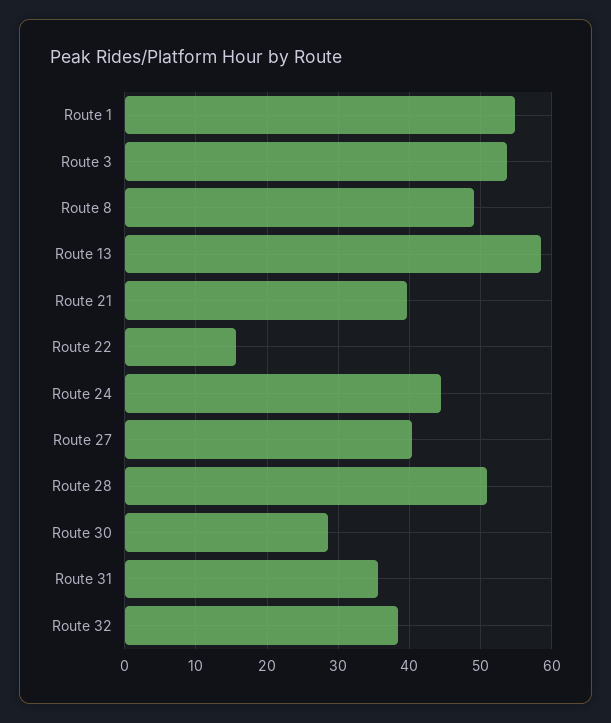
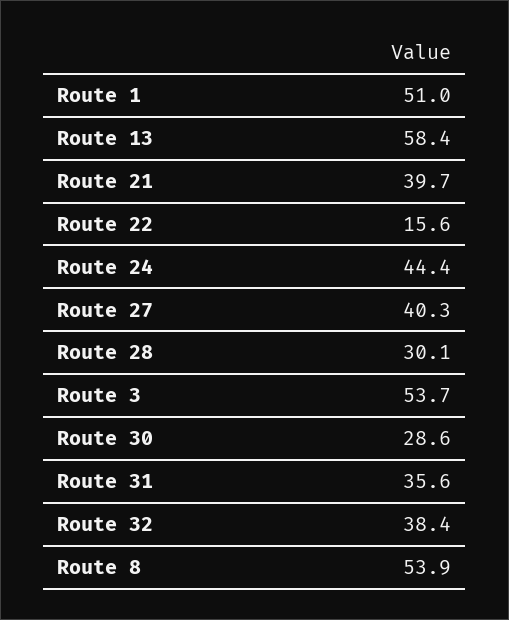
Route 1: 55 -> 51
Route 8: 49 -> 53.9
Route 28: 51 -> 30.1

